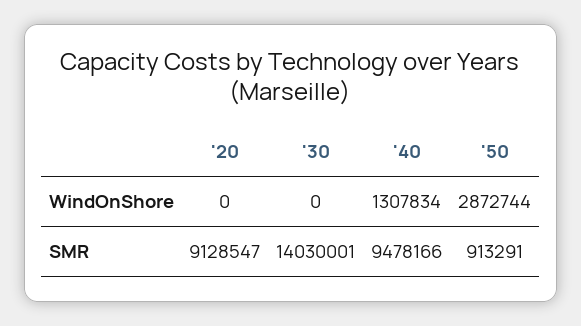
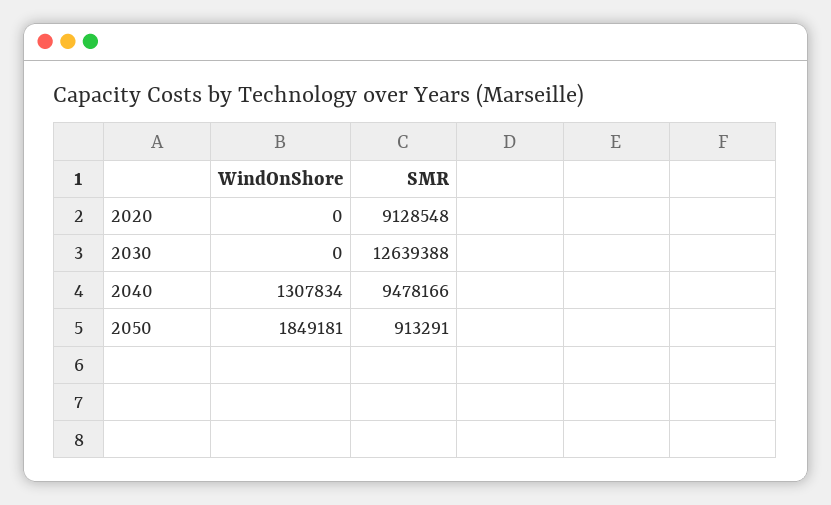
'50, WindOnShore: 2872744 -> 1849181
'20, SMR: 9128547 -> 9128548
'30, SMR: 14030001 -> 12639388

